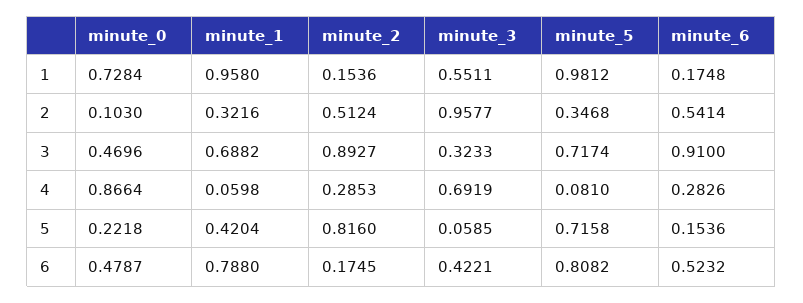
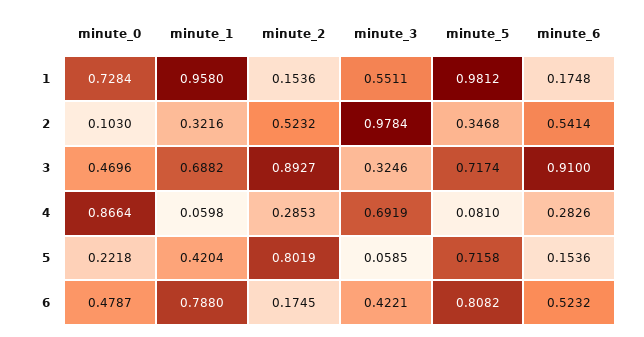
minute_2, 2: 0.5124 -> 0.5232
minute_3, 2: 0.9577 -> 0.9784
minute_3, 3: 0.3233 -> 0.3246
minute_2, 5: 0.816 -> 0.8019

